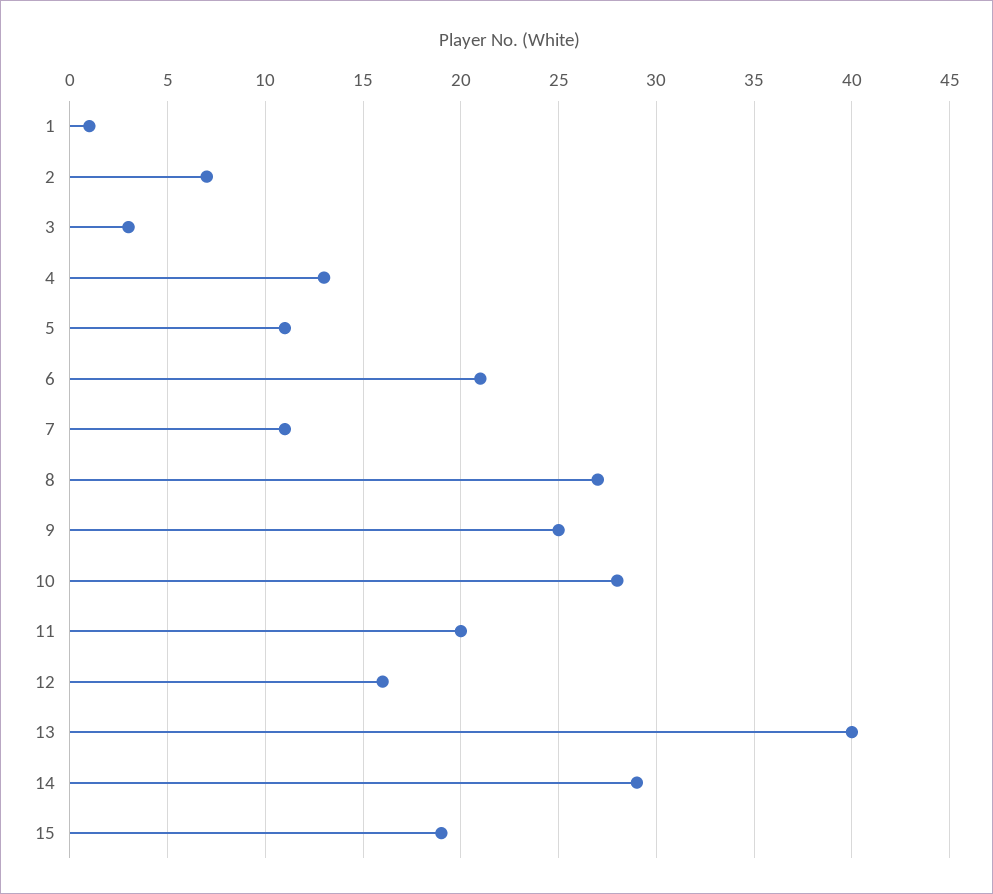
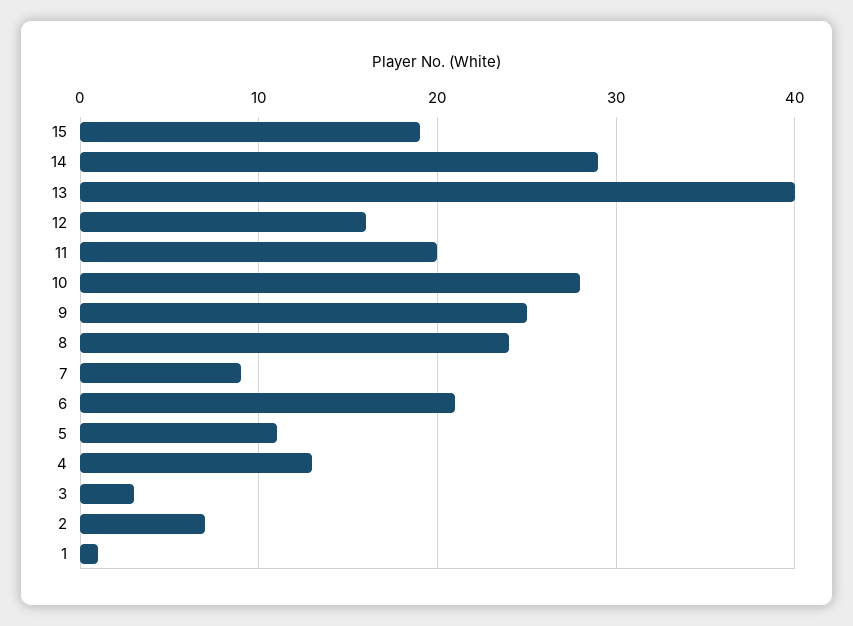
7: 11 -> 9
8: 27 -> 24

